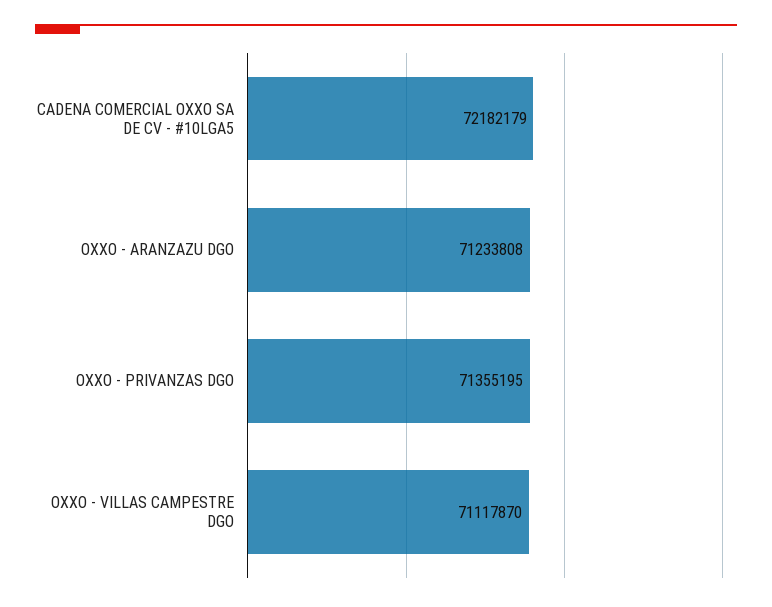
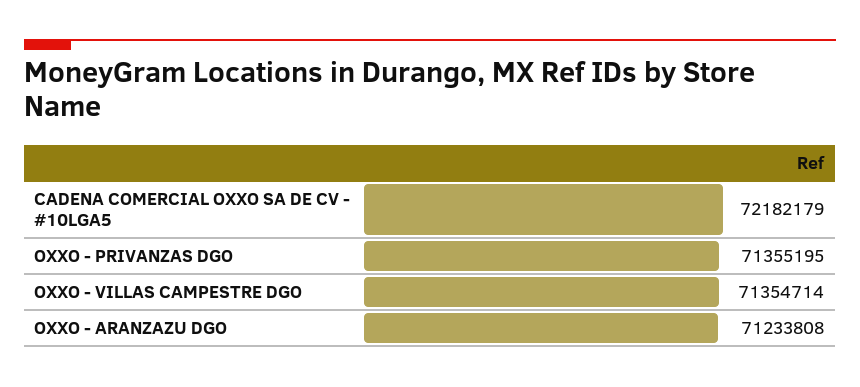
OXXO - VILLAS CAMPESTRE DGO: 71117870 -> 71354714

